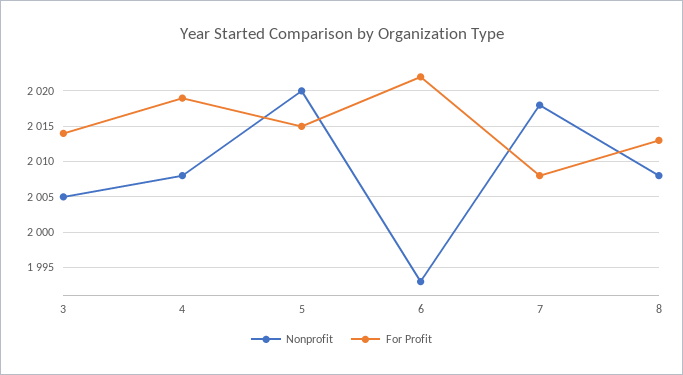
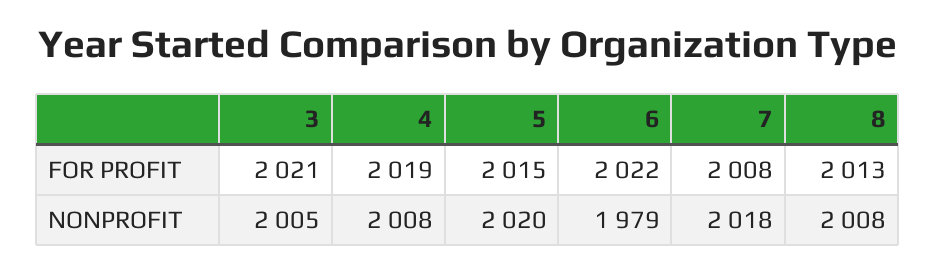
For Profit, 3: 2014 -> 2021
Nonprofit, 6: 1993 -> 1979

